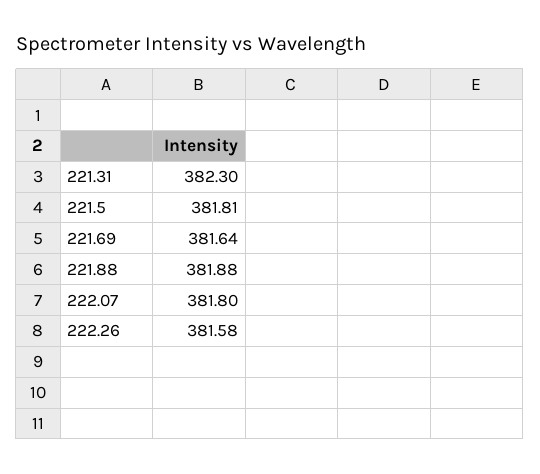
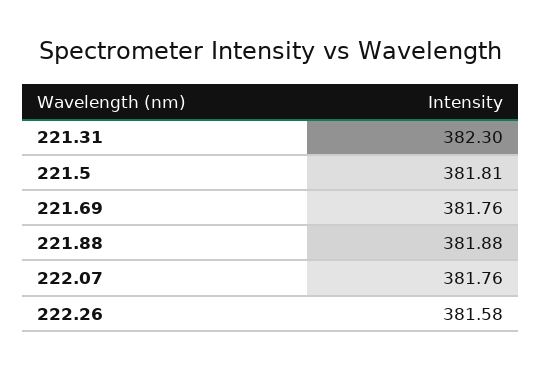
221.69: 381.64 -> 381.76
222.07: 381.8 -> 381.76

